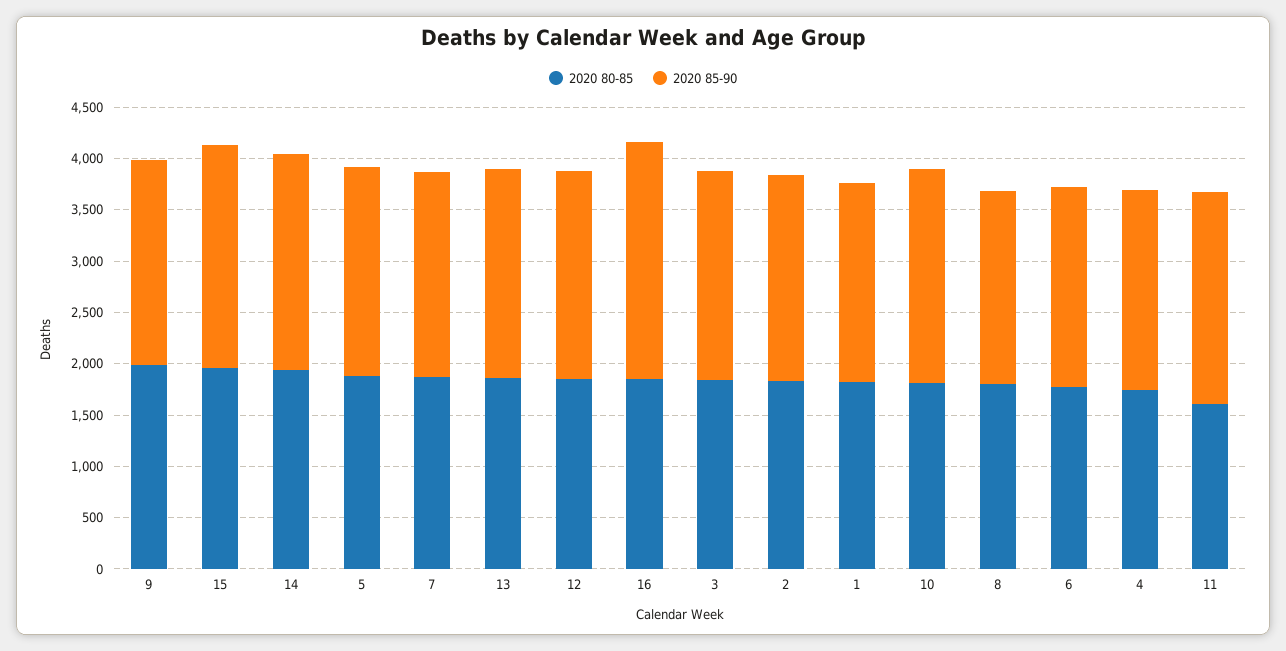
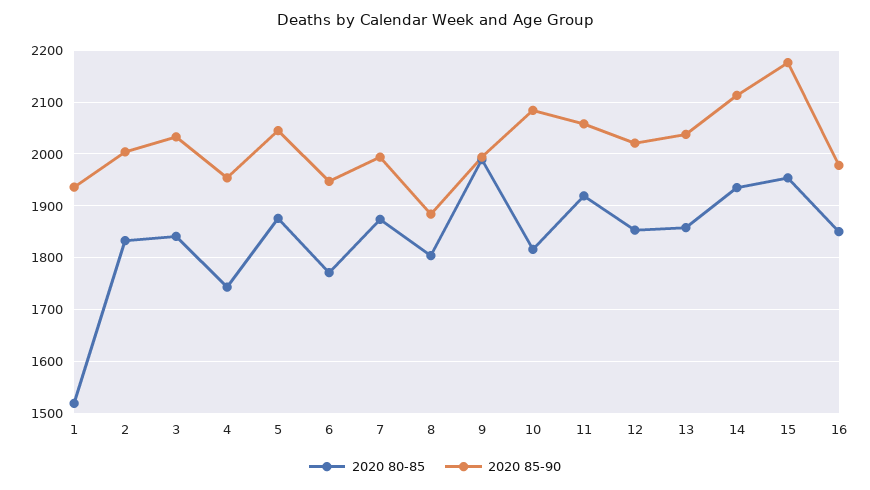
2020 85-90, 16: 2300 -> 1980
2020 80-85, 1: 1800 -> 1520
2020 80-85, 11: 1600 -> 1920

